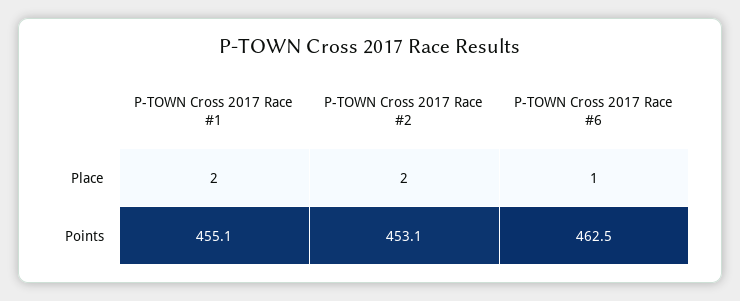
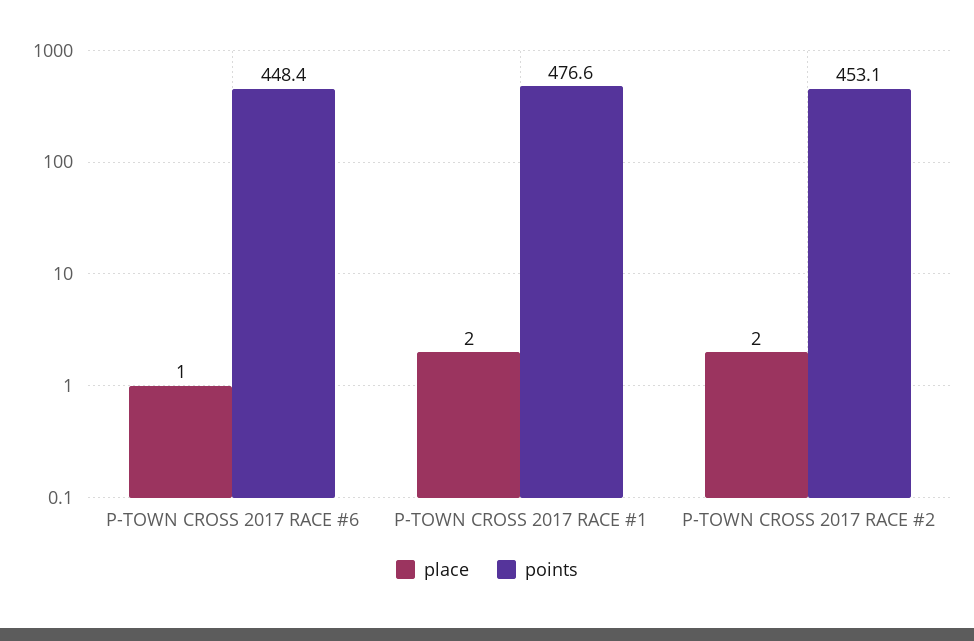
Points, P-TOWN Cross 2017 Race #1: 455.1 -> 476.6
Points, P-TOWN Cross 2017 Race #6: 462.5 -> 448.4

